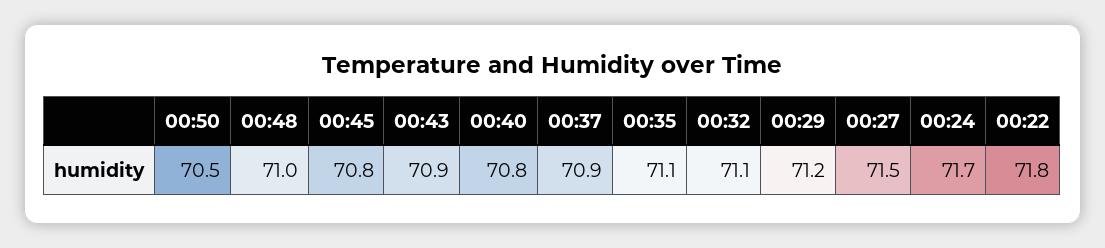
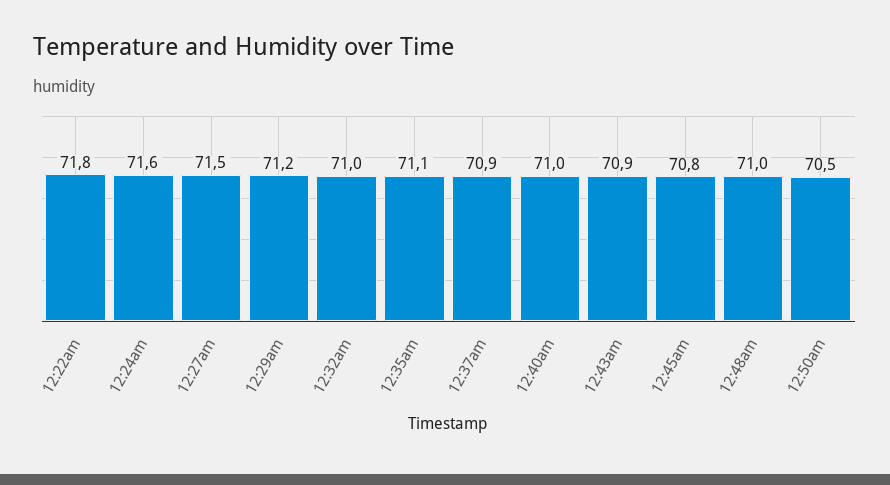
00:40: 70.8 -> 71
00:32: 71.1 -> 71
00:24: 71.7 -> 71.6

